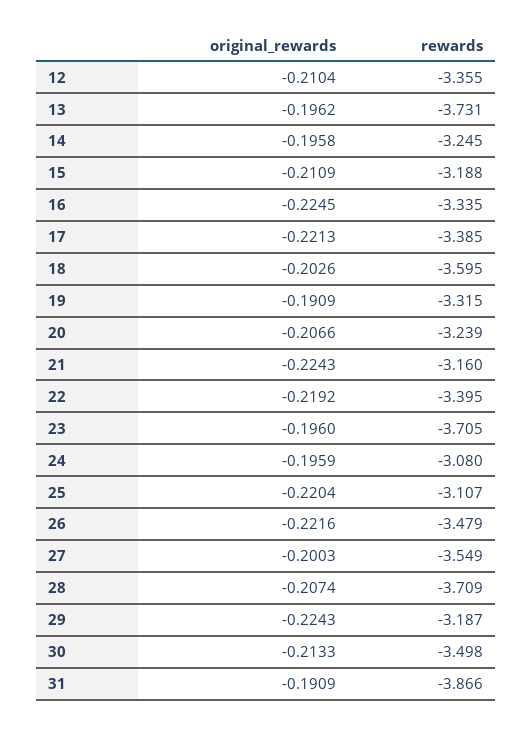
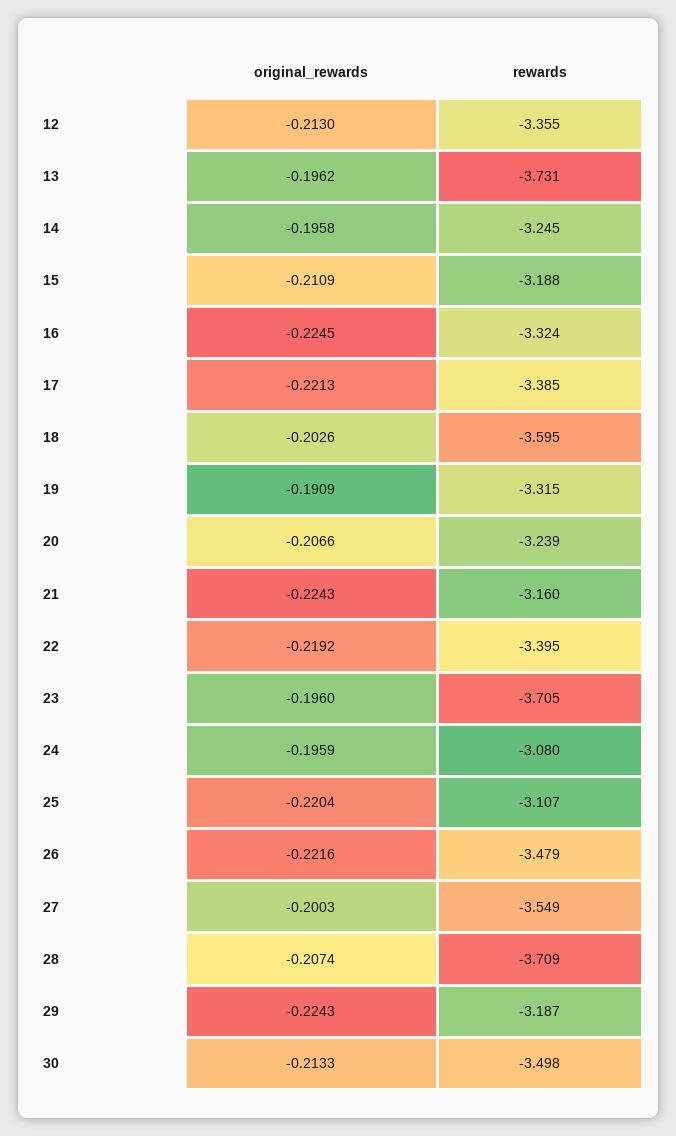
original_rewards, 12: -0.2104 -> -0.213
rewards, 16: -3.335 -> -3.324
original_rewards, 31: -0.1909 -> none
rewards, 31: -3.866 -> none

